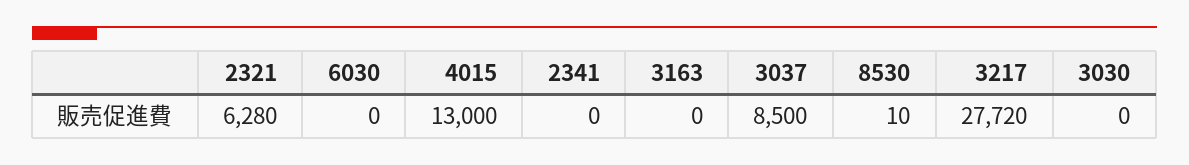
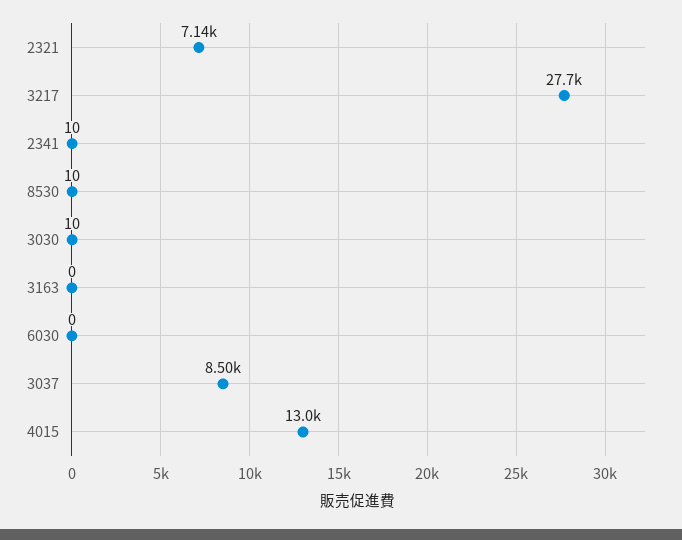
2321: 6280 -> 7140
2341: 0 -> 10
3030: 0 -> 10

